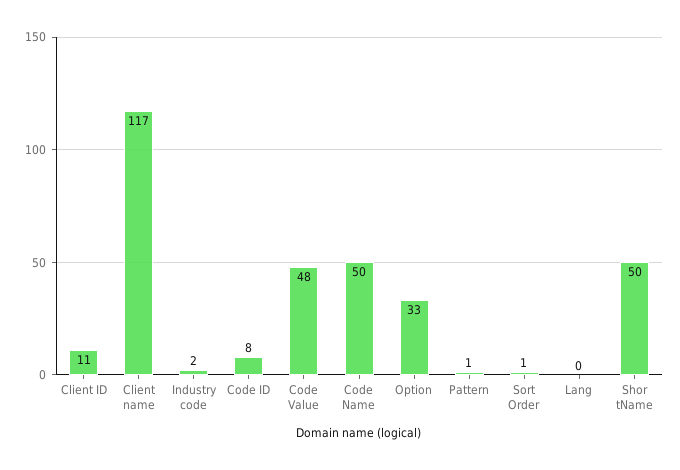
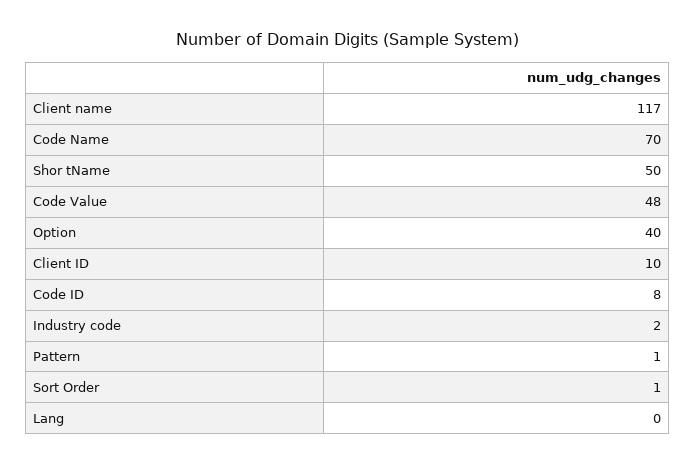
Client ID: 11 -> 10
Code Name: 50 -> 70
Option: 33 -> 40

